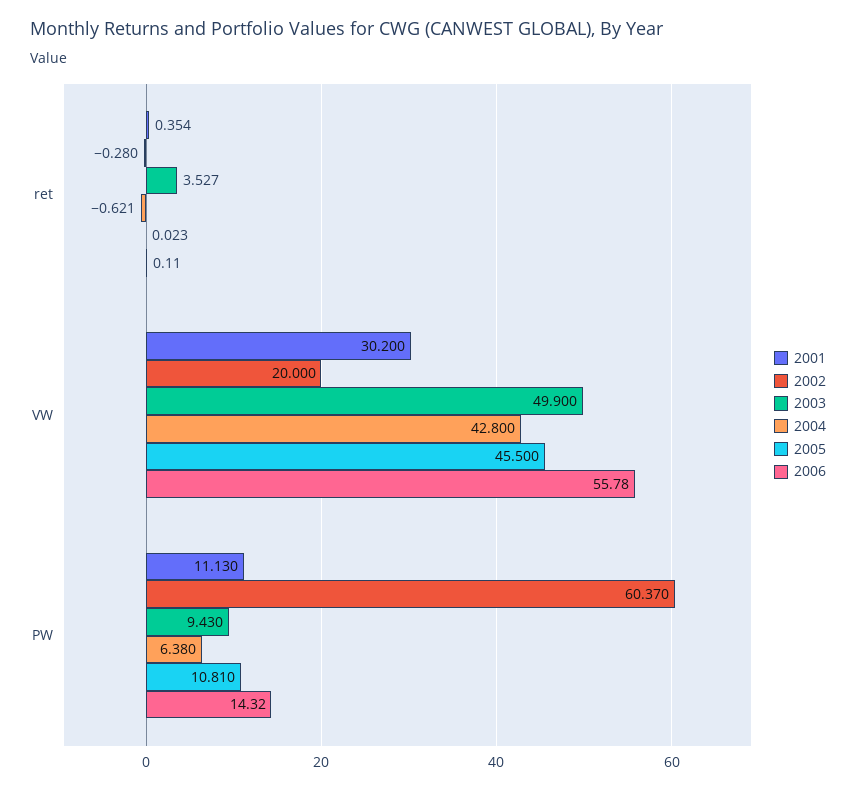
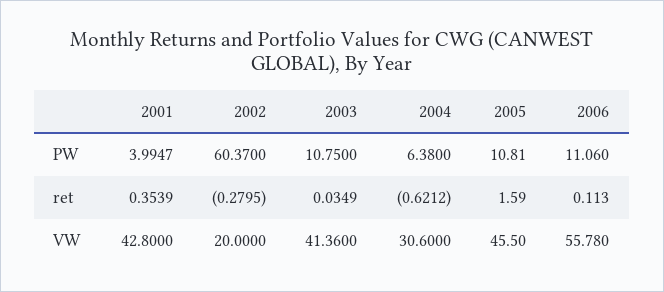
2003, ret: 3.527 -> 0.0349
2005, ret: 0.023 -> 1.59
2001, VW: 30.2 -> 42.8
2003, VW: 49.9 -> 41.36
2004, VW: 42.8 -> 30.6
2001, PW: 11.13 -> 3.9947
2003, PW: 9.43 -> 10.75
2006, PW: 14.32 -> 11.06

